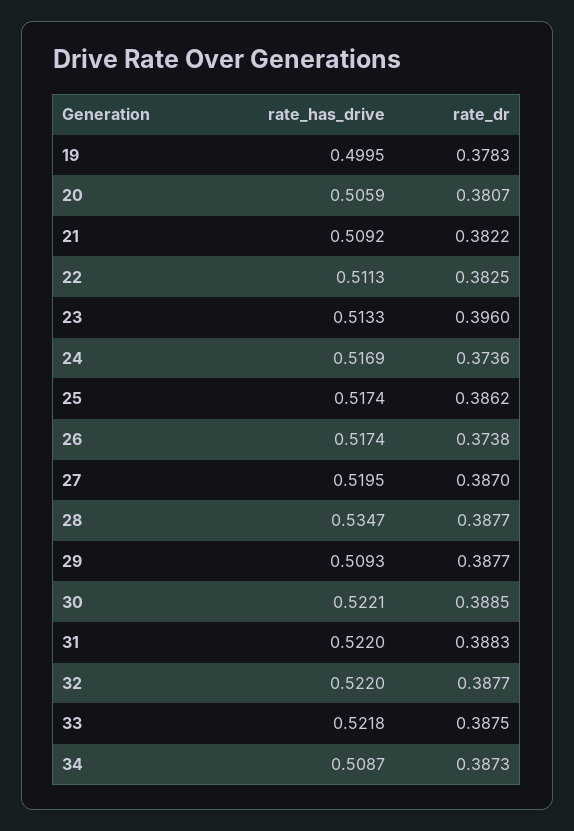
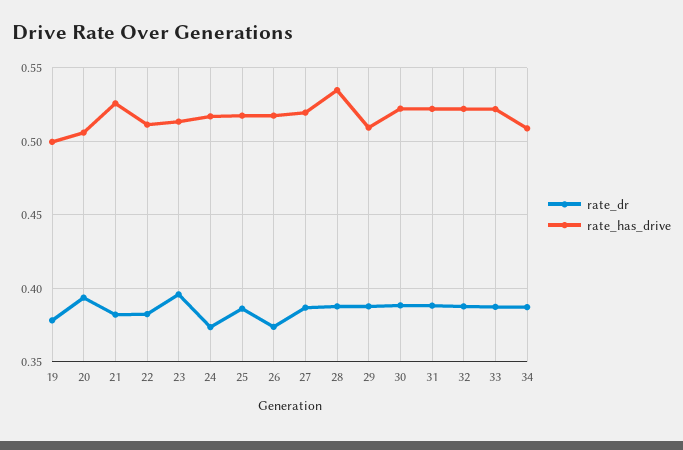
rate_dr, 20: 0.3807 -> 0.395
rate_has_drive, 21: 0.5092 -> 0.525

